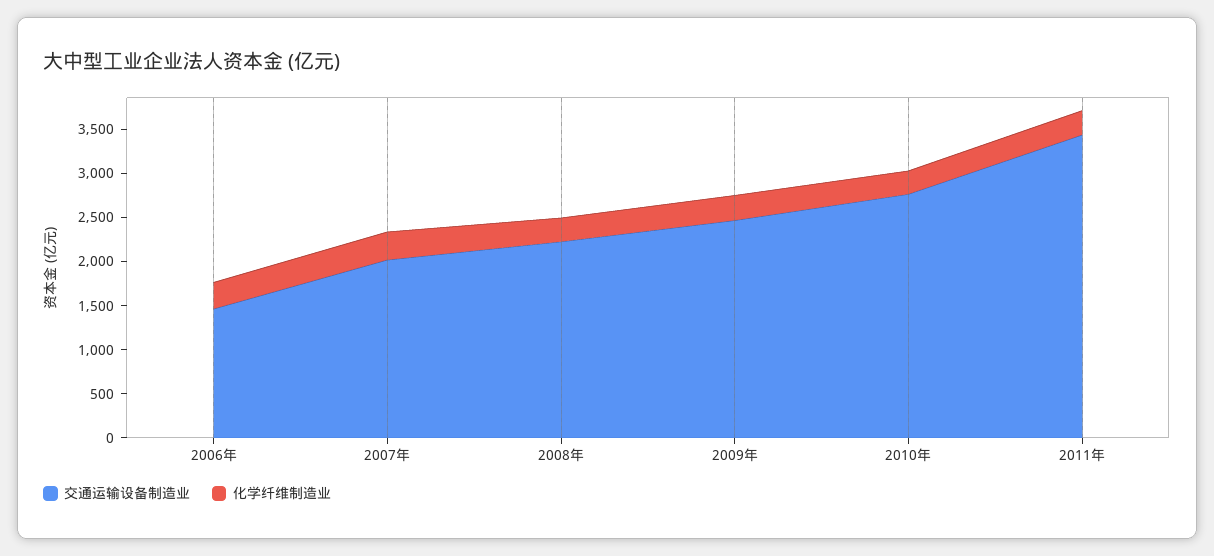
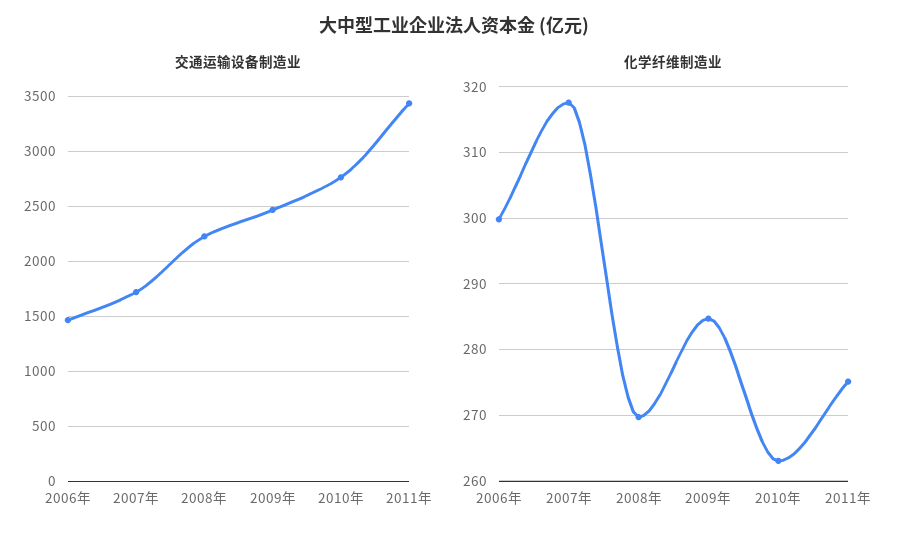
交通运输设备制造业, 2007年: 2000 -> 1700

